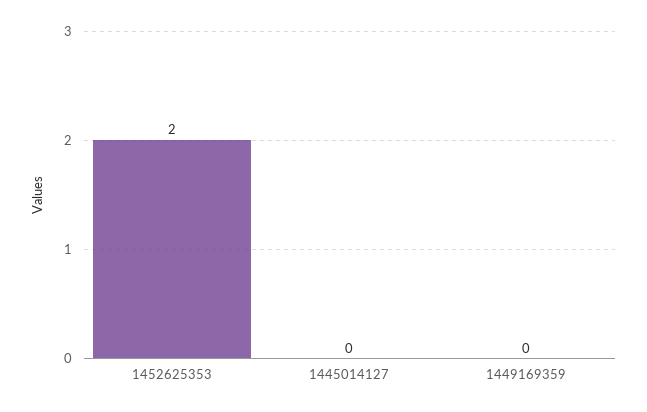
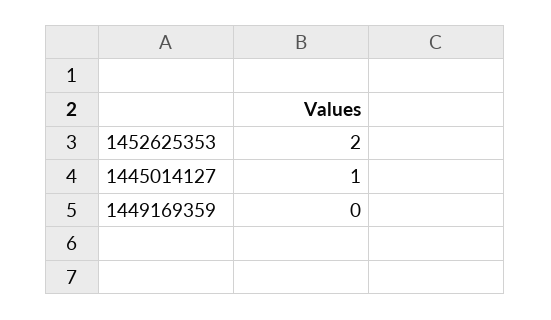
1445014127: 0 -> 1

